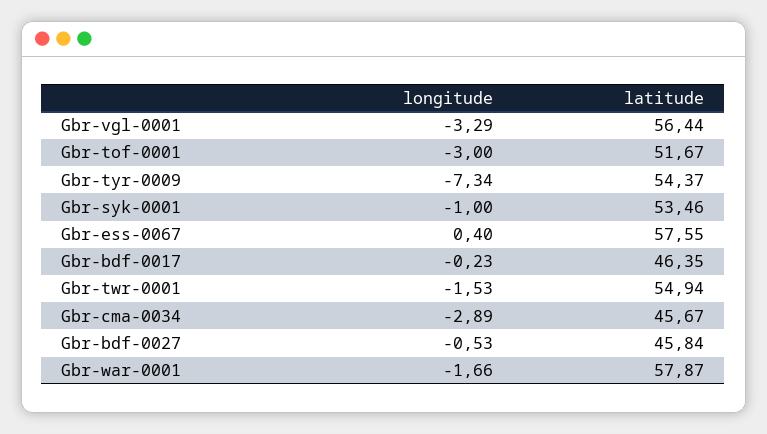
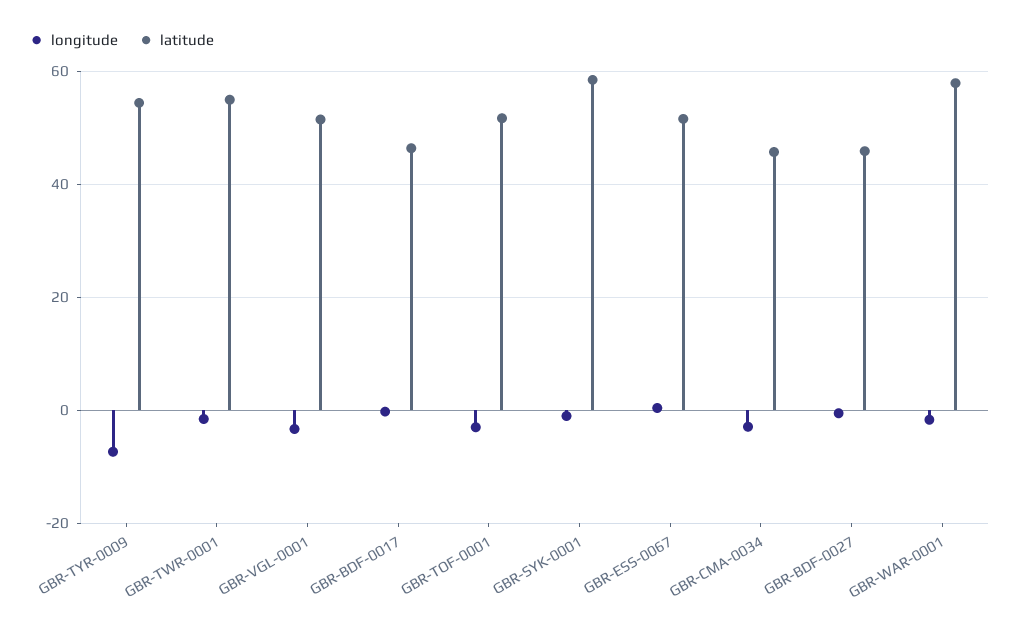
latitude, Gbr-vgl-0001: 56.44 -> 52
latitude, Gbr-syk-0001: 53.46 -> 58
latitude, Gbr-ess-0067: 57.55 -> 52

